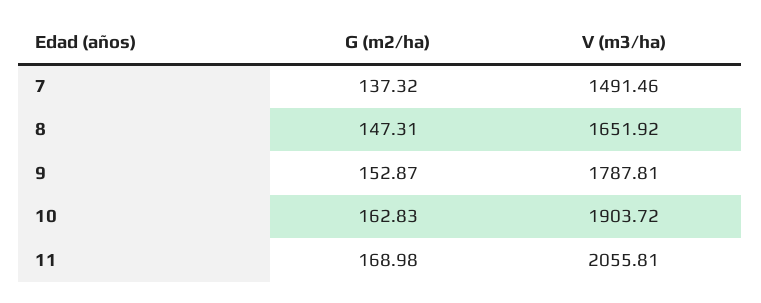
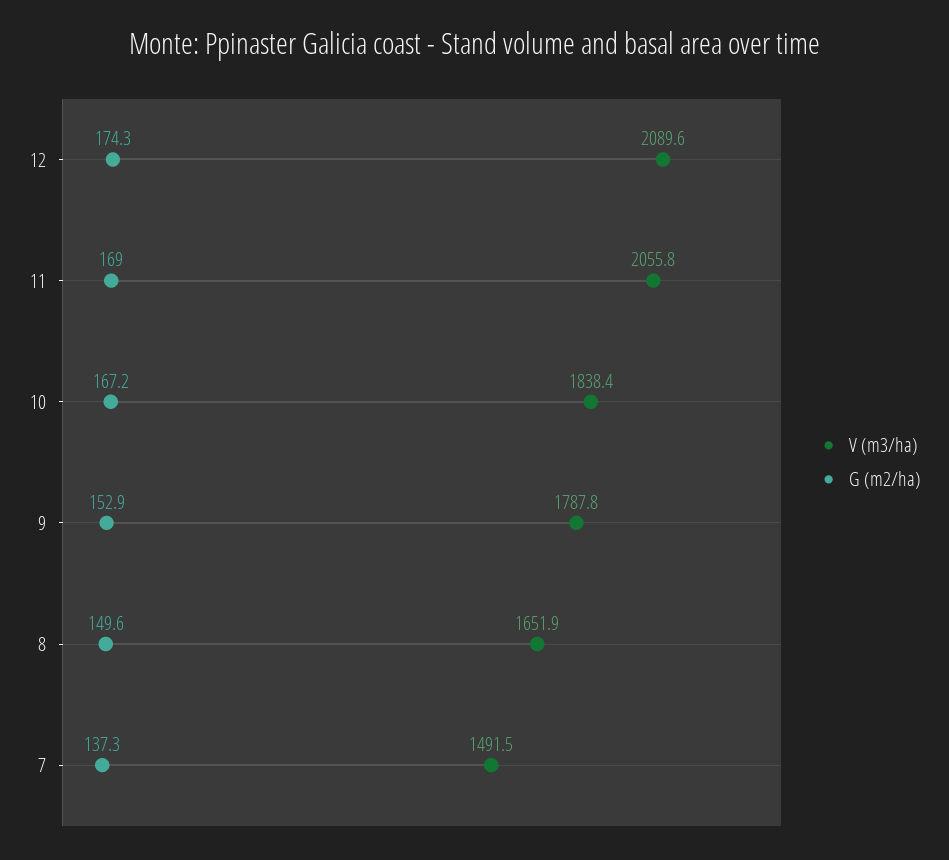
G (m2/ha), 8: 147.31 -> 149.6
G (m2/ha), 10: 162.83 -> 167.2
V (m3/ha), 10: 1903.72 -> 1838.4
V (m3/ha), 12: none -> 2089.6
G (m2/ha), 12: none -> 174.3

